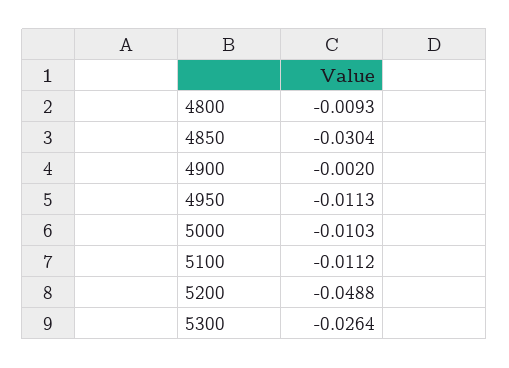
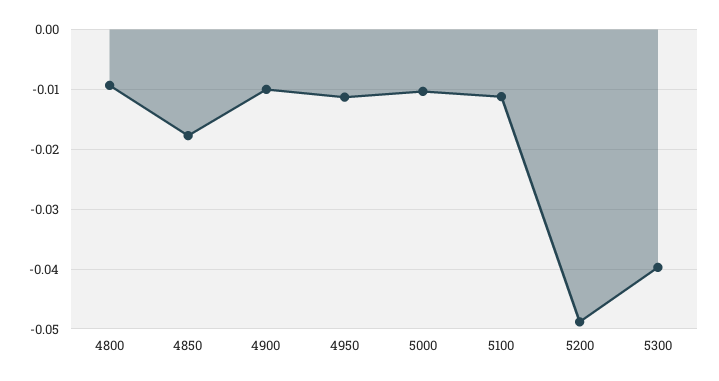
4850: -0.0304 -> -0.018
4900: -0.002 -> -0.01
5300: -0.0264 -> -0.04

